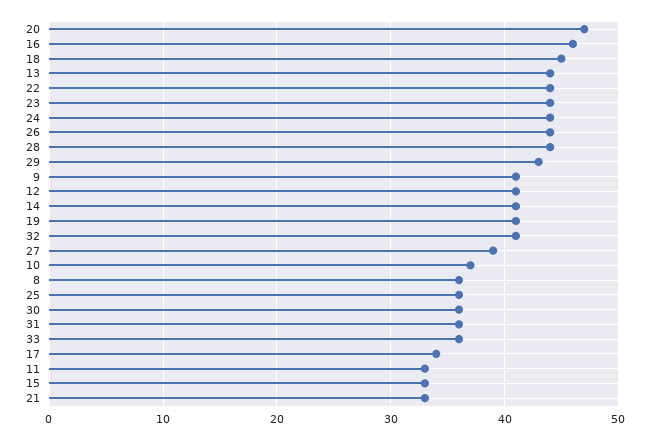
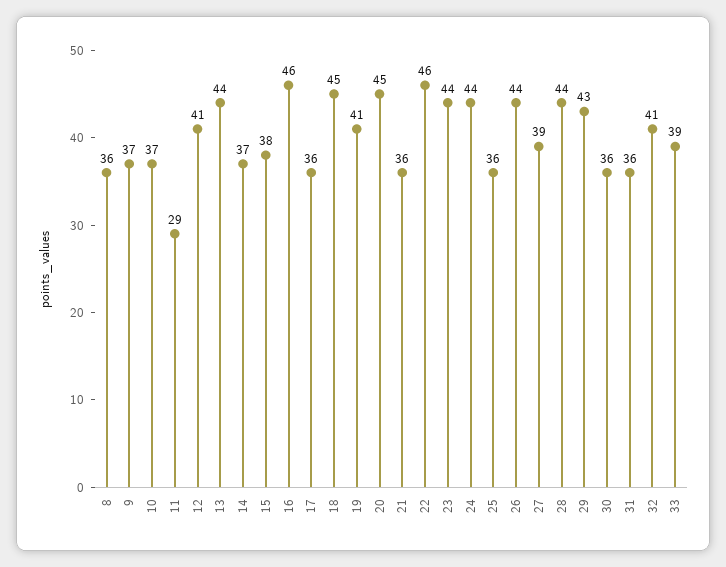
20: 47 -> 45
22: 44 -> 46
9: 41 -> 37
14: 41 -> 37
33: 36 -> 39
17: 34 -> 36
11: 33 -> 29
15: 33 -> 38
21: 33 -> 36

